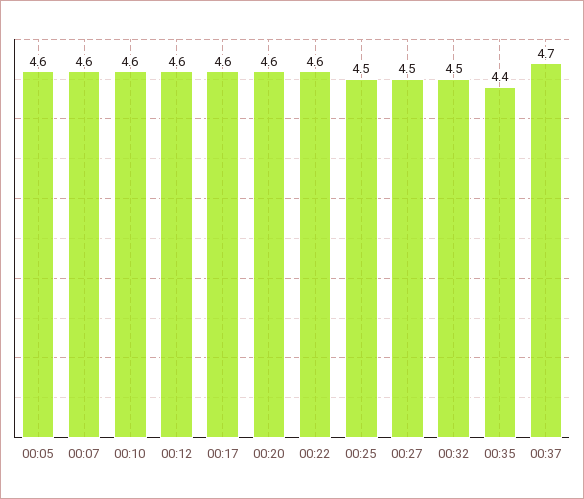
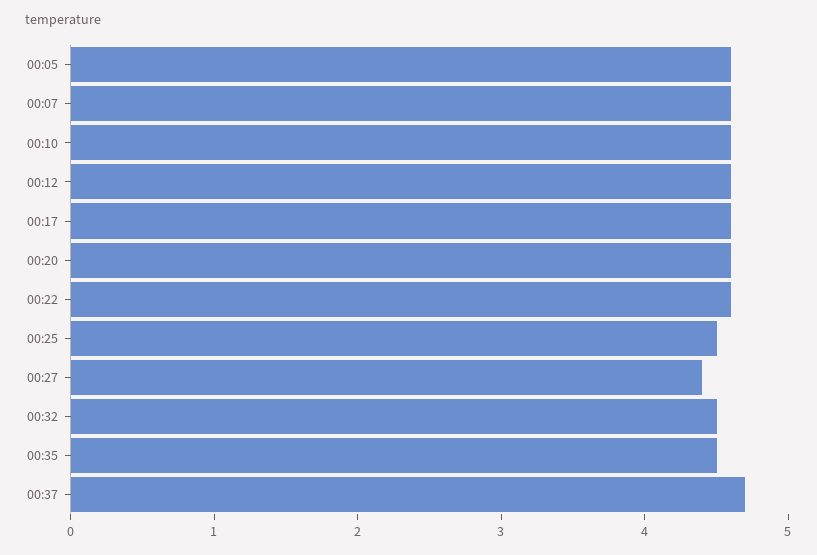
00:27: 4.5 -> 4.4
00:35: 4.4 -> 4.5

